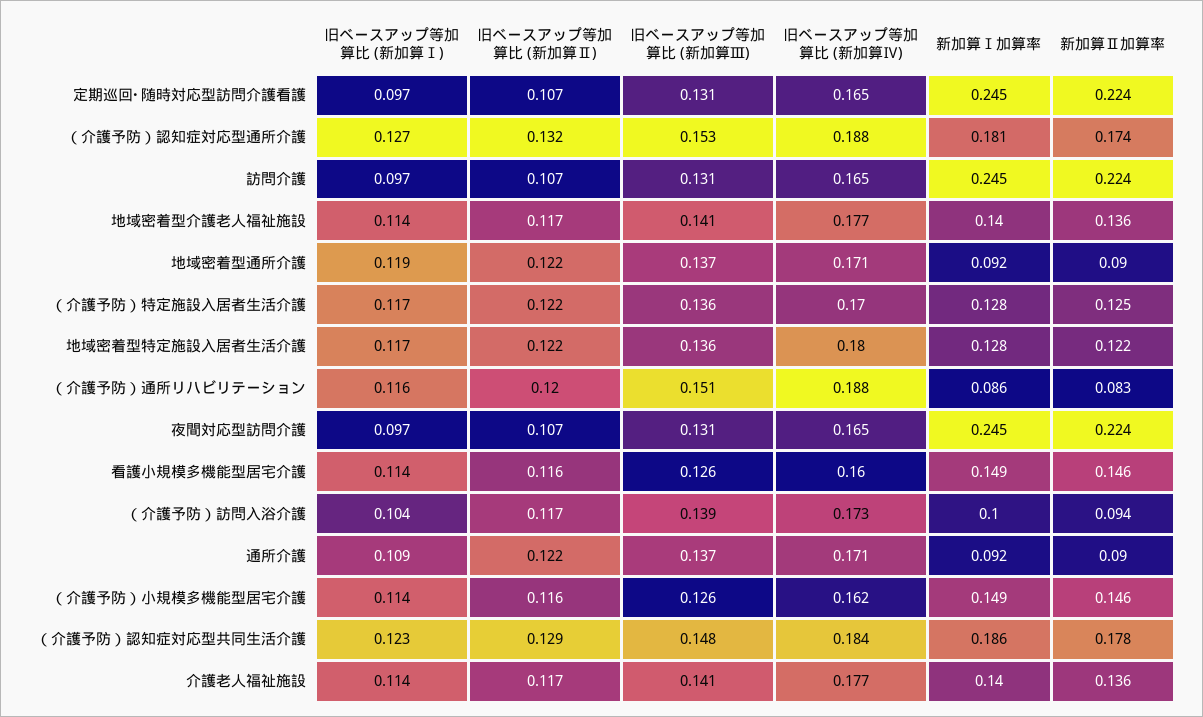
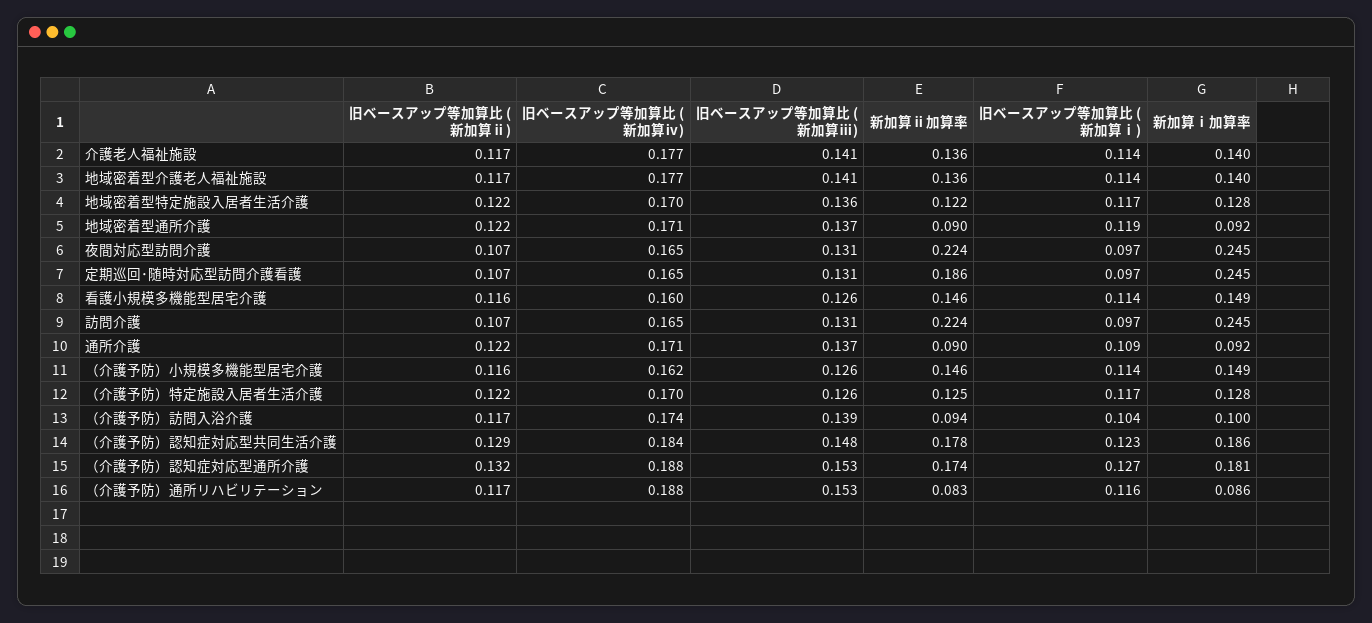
新加算Ⅱ加算率, 定期巡回･随時対応型訪問介護看護: 0.224 -> 0.186
旧ベースアップ等加算比 (新加算Ⅲ), （介護予防）特定施設入居者生活介護: 0.136 -> 0.126
旧ベースアップ等加算比 (新加算Ⅳ), 地域密着型特定施設入居者生活介護: 0.18 -> 0.17
旧ベースアップ等加算比 (新加算Ⅱ), （介護予防）通所リハビリテーション: 0.12 -> 0.117
旧ベースアップ等加算比 (新加算Ⅲ), （介護予防）通所リハビリテーション: 0.151 -> 0.153
旧ベースアップ等加算比 (新加算Ⅳ), （介護予防）訪問入浴介護: 0.173 -> 0.174

